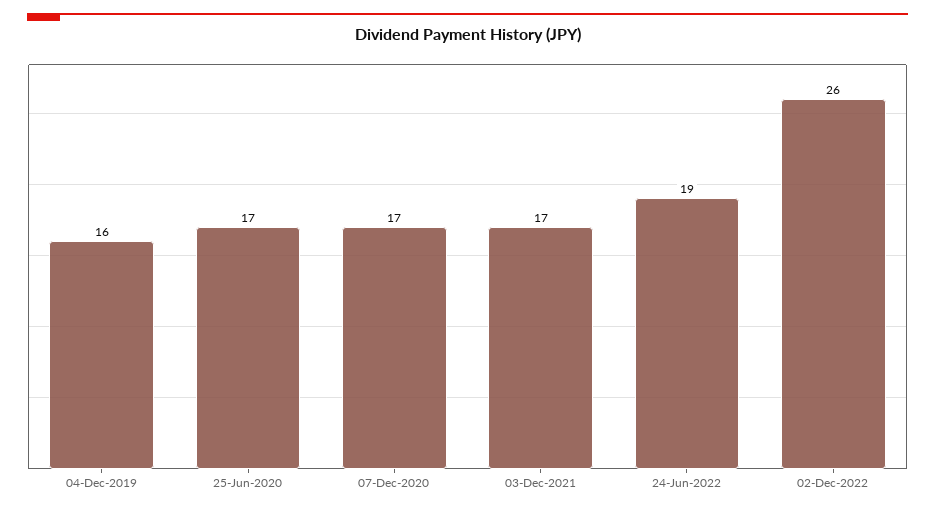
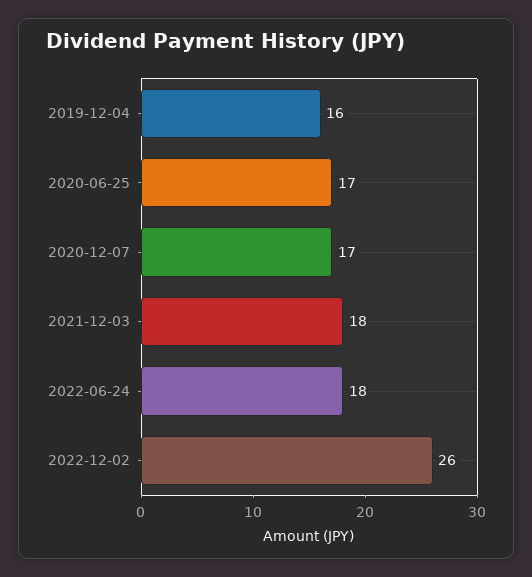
03-Dec-2021: 17 -> 18
24-Jun-2022: 19 -> 18

